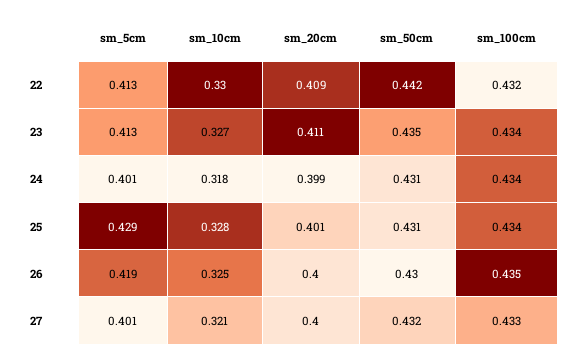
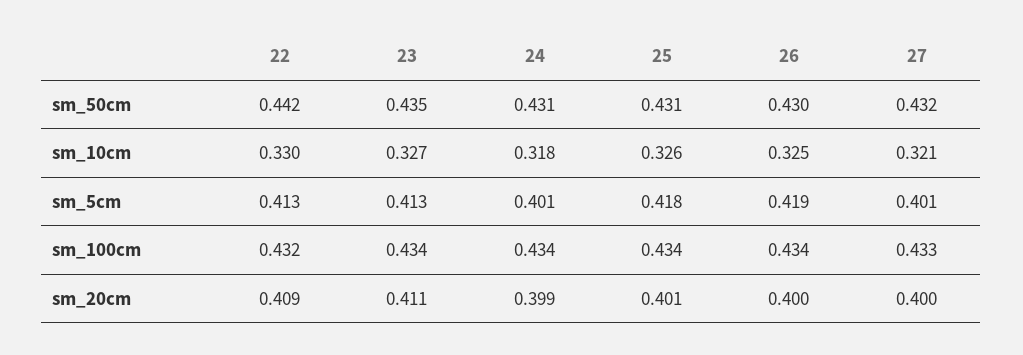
sm_5cm, 25: 0.429 -> 0.418
sm_10cm, 25: 0.328 -> 0.326
sm_100cm, 26: 0.435 -> 0.434

